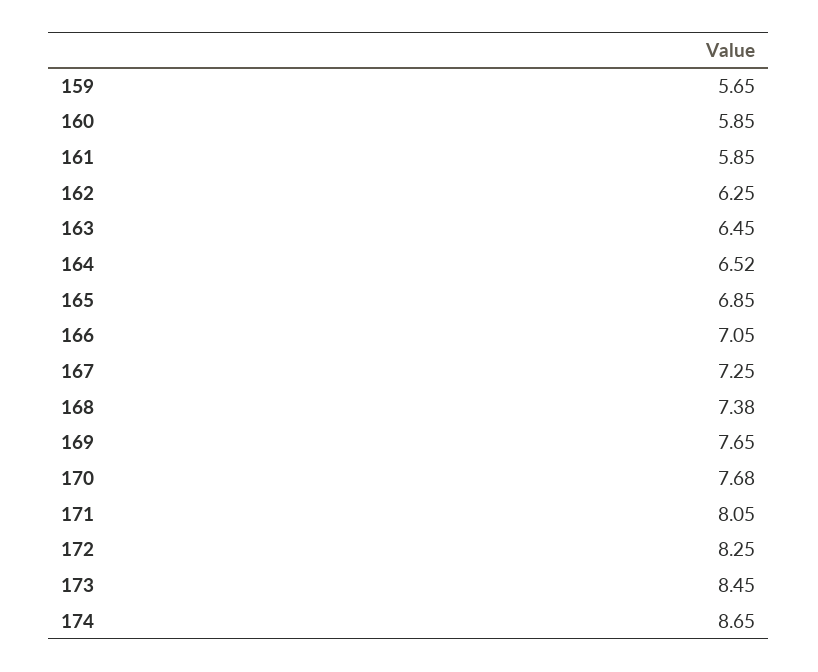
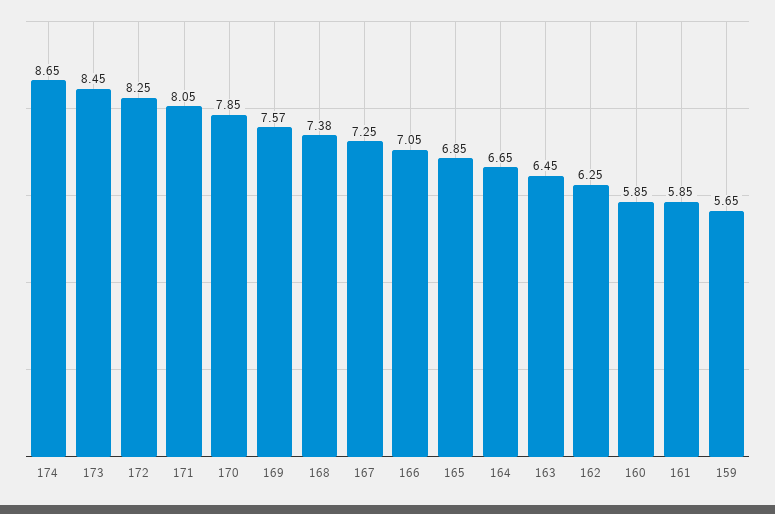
164: 6.52 -> 6.65
169: 7.65 -> 7.57
170: 7.68 -> 7.85

